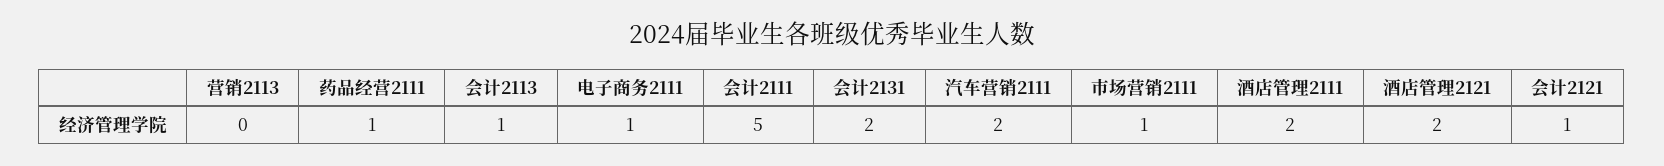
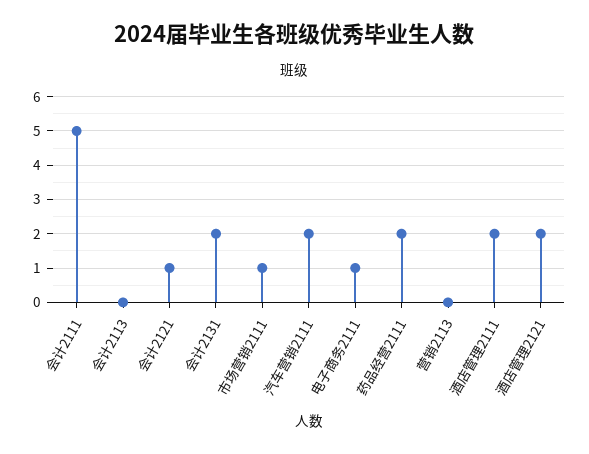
药品经营2111: 1 -> 2
会计2113: 1 -> 0

